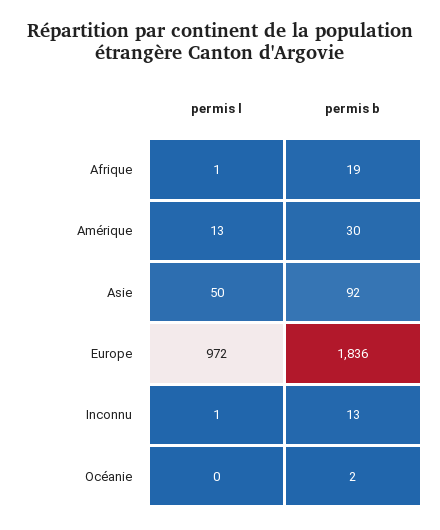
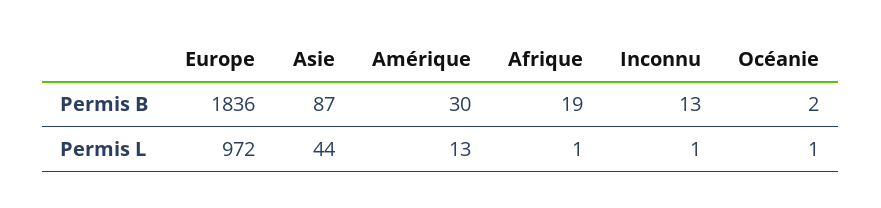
permis l, Asie: 50 -> 44
permis b, Asie: 92 -> 87
permis l, Océanie: 0 -> 1

